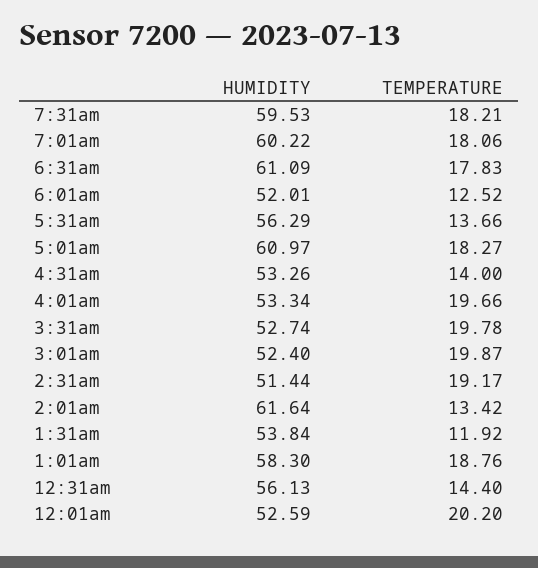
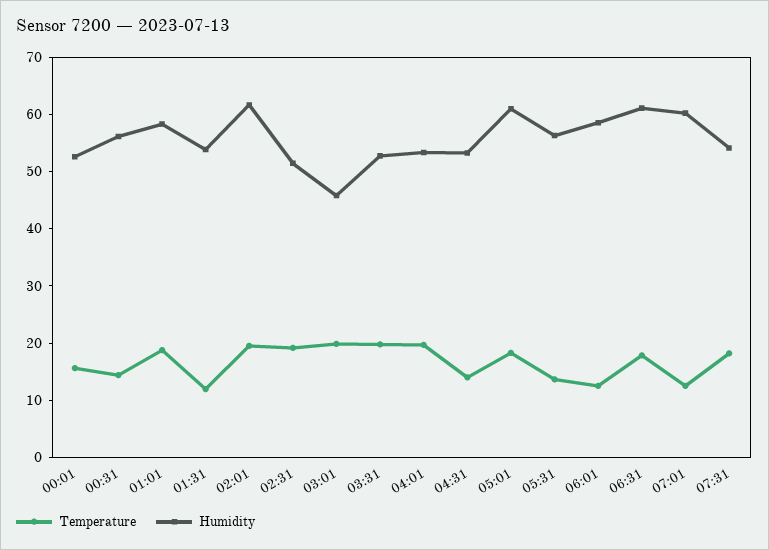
HUMIDITY, 7:31am: 59.53 -> 54
TEMPERATURE, 7:01am: 18.06 -> 12
HUMIDITY, 6:01am: 52.01 -> 58
HUMIDITY, 3:01am: 52.4 -> 46
TEMPERATURE, 2:01am: 13.42 -> 20
TEMPERATURE, 12:01am: 20.2 -> 16

